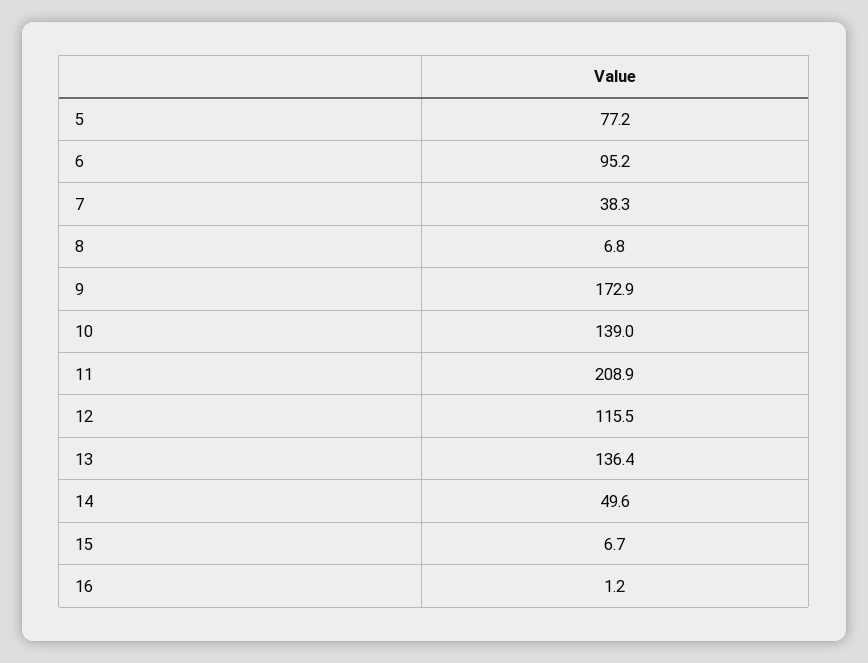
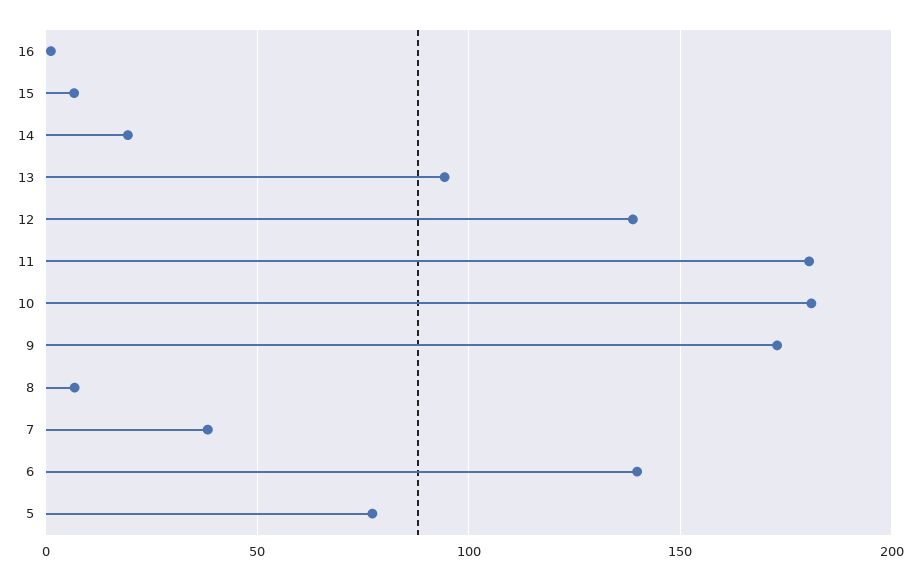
6: 95.2 -> 140
10: 139 -> 180
11: 208.9 -> 180
12: 115.5 -> 140
13: 136.4 -> 95
14: 49.6 -> 20

